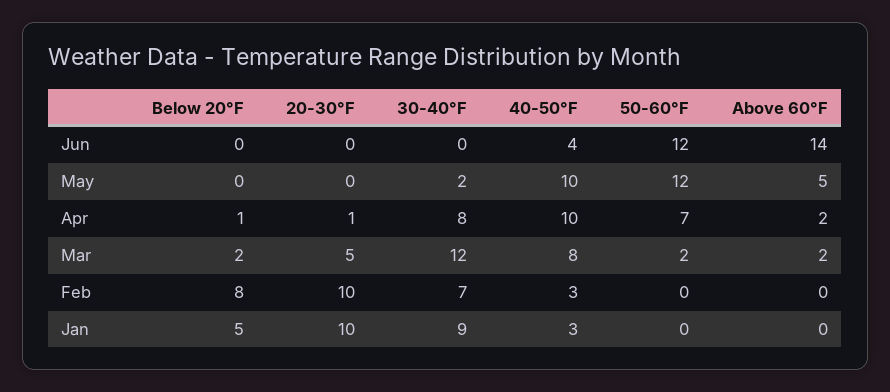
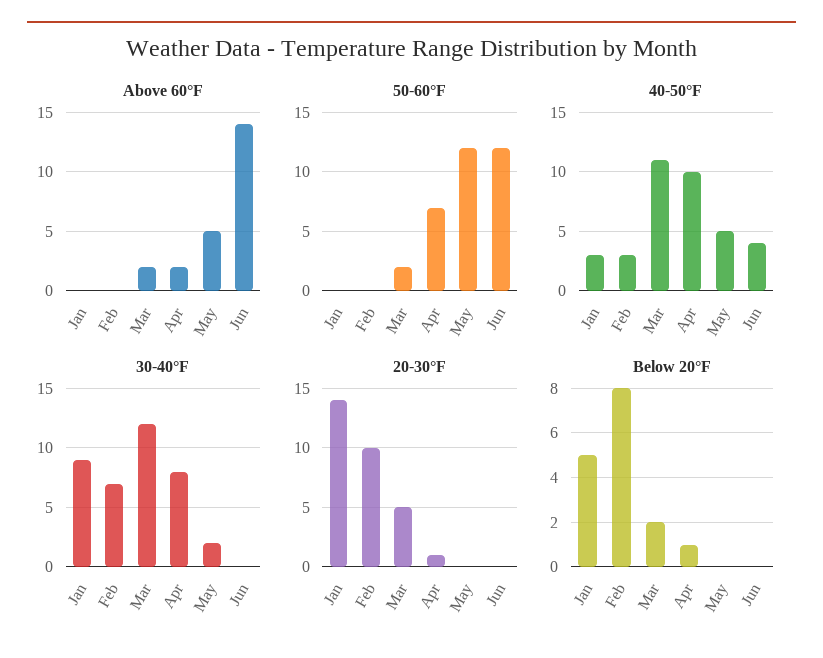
40-50°F, May: 10 -> 5
40-50°F, Mar: 8 -> 11
20-30°F, Jan: 10 -> 14

